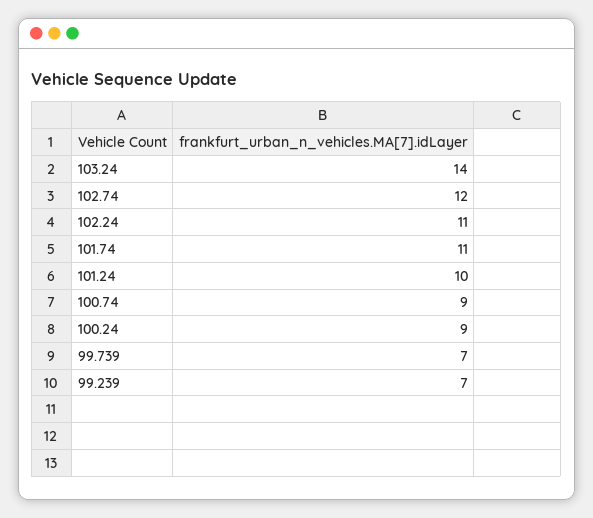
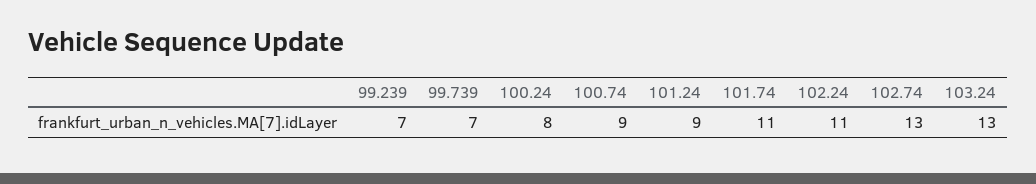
103.24: 14 -> 13
102.74: 12 -> 13
101.24: 10 -> 9
100.24: 9 -> 8

